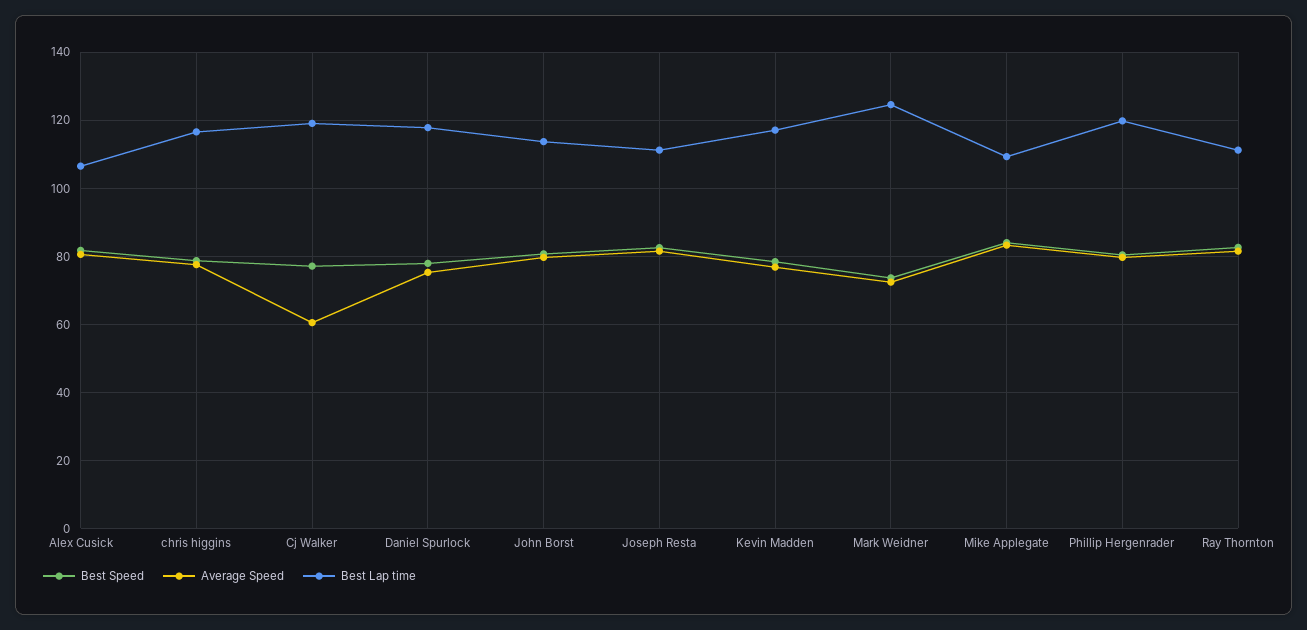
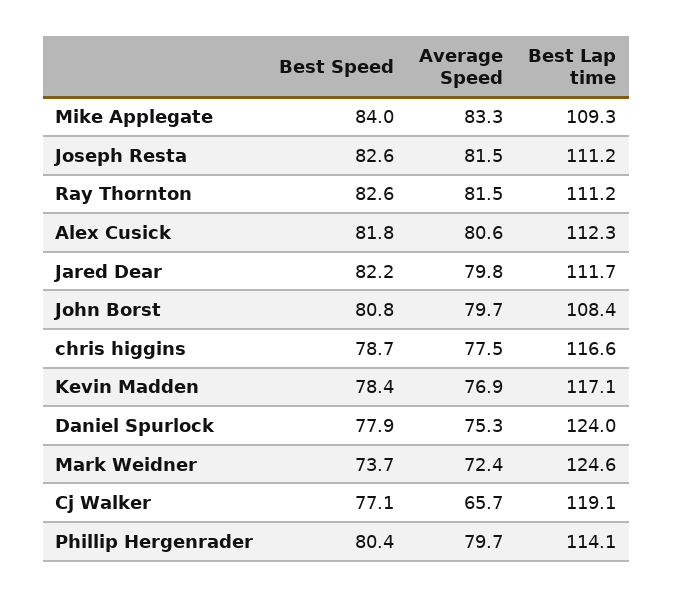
Best Lap time, Alex Cusick: 106 -> 112.3
Average Speed, Cj Walker: 60 -> 65.7
Best Lap time, Daniel Spurlock: 118 -> 124
Best Lap time, John Borst: 114 -> 108.4
Best Lap time, Phillip Hergenrader: 120 -> 114.1
Best Speed, Jared Dear: none -> 82.2
Average Speed, Jared Dear: none -> 79.8
Best Lap time, Jared Dear: none -> 111.7

